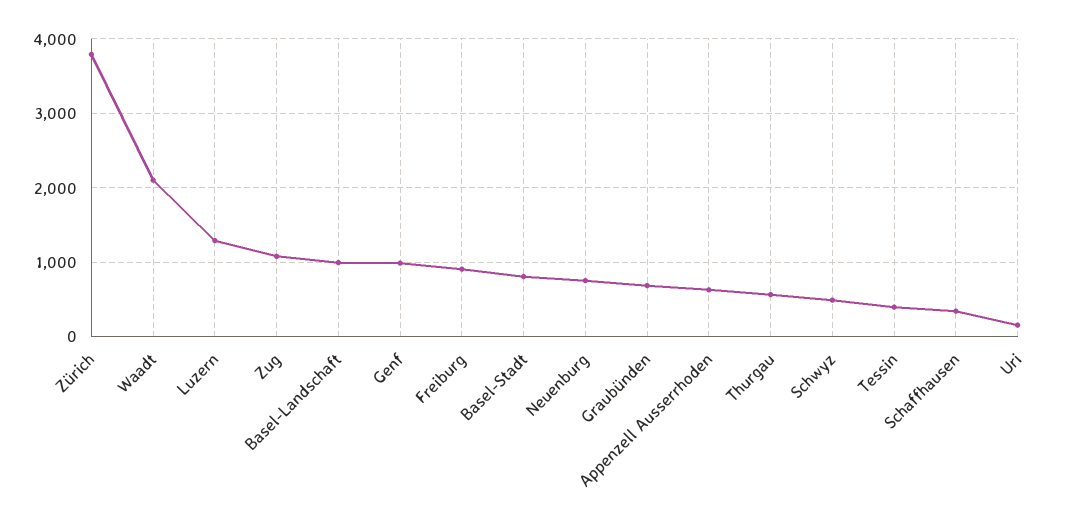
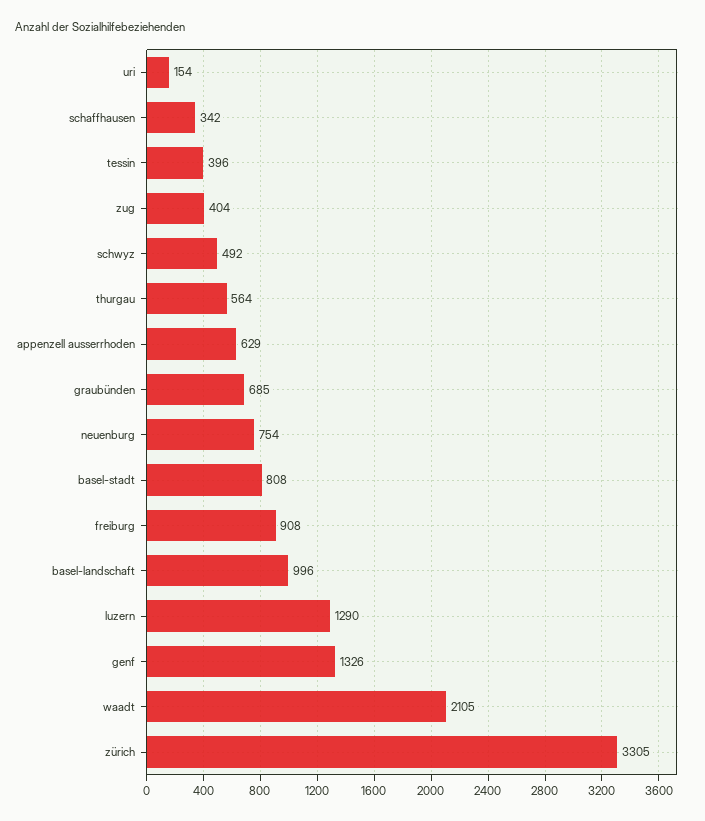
Zürich: 3800 -> 3305
Zug: 1100 -> 404
Genf: 1000 -> 1326

